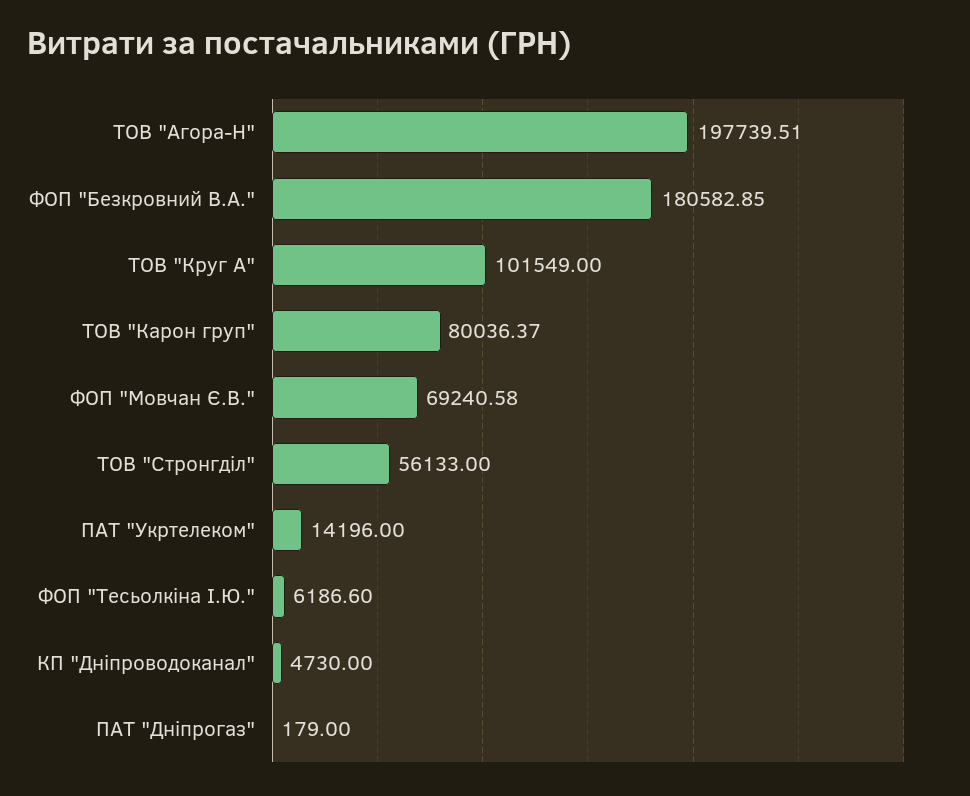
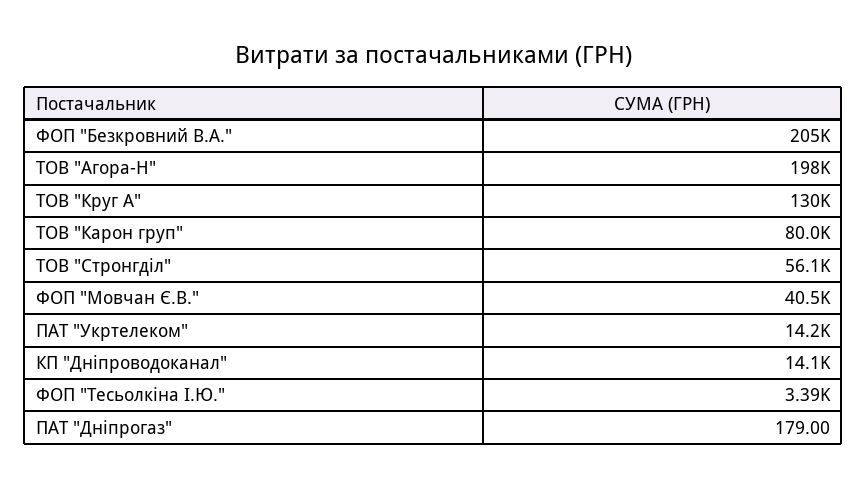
ФОП "Безкровний В.А.": 180582.85 -> 205000
ТОВ "Круг А": 101549 -> 130000
ФОП "Мовчан Є.В.": 69240.58 -> 40500
ФОП "Тесьолкіна І.Ю.": 6186.6 -> 3390
КП "Дніпроводоканал": 4730 -> 14100

